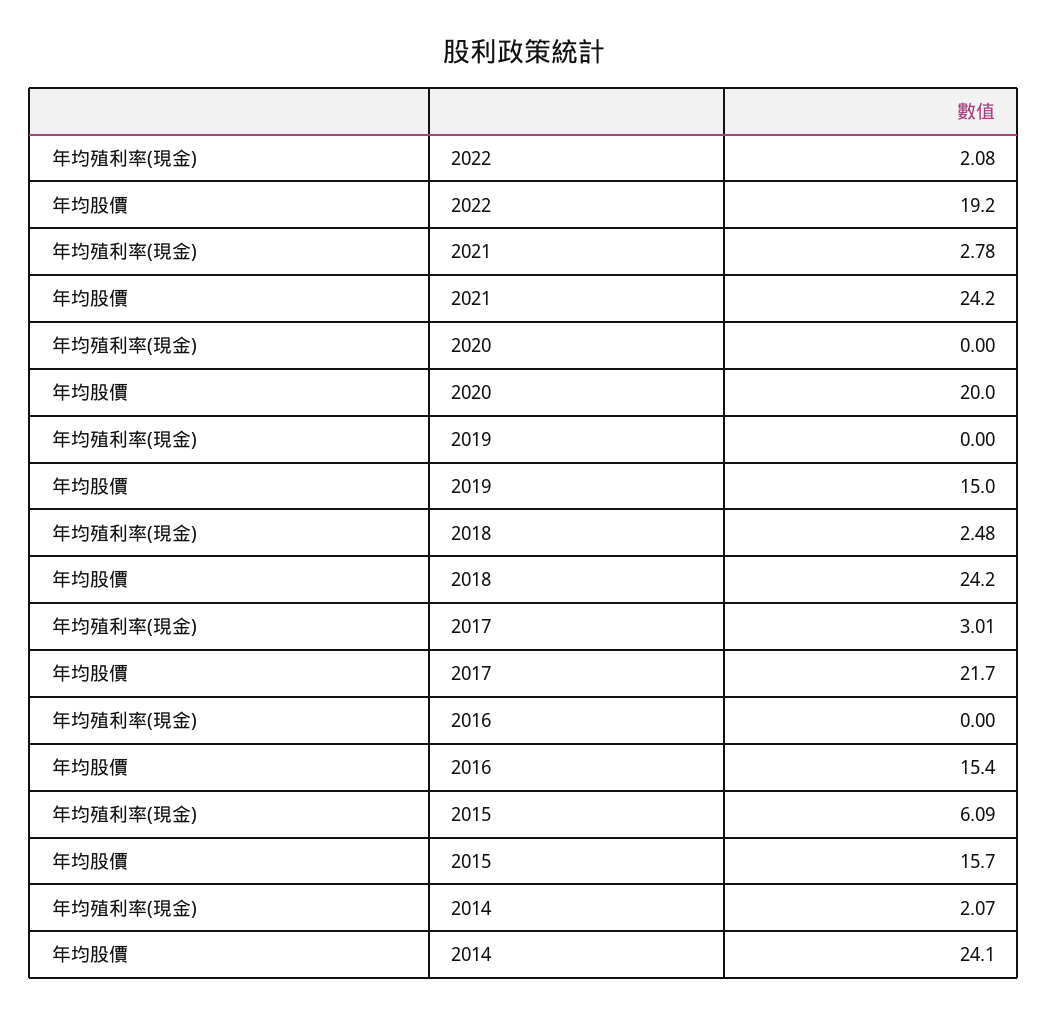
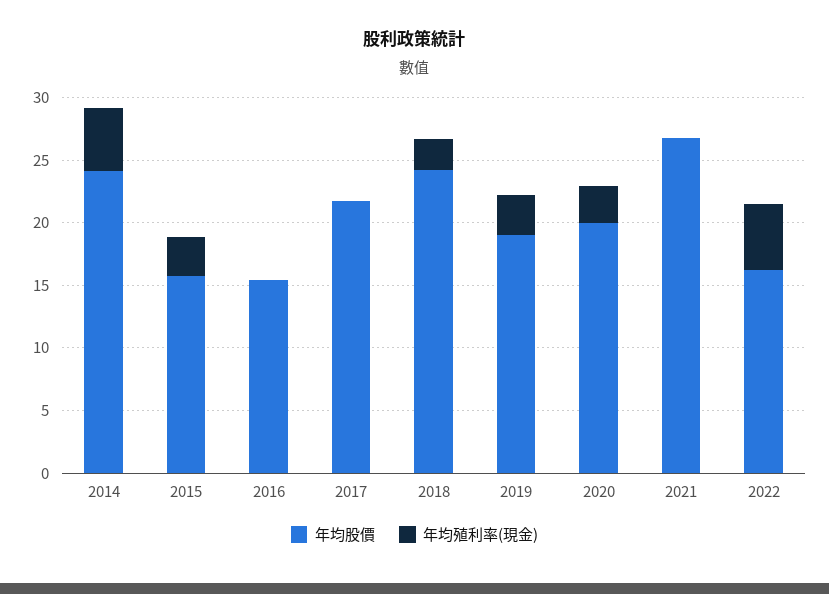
年均殖利率(現金), 2022: 2.08 -> 5
年均股價, 2022: 19.2 -> 16
年均殖利率(現金), 2021: 2.78 -> 0
年均股價, 2021: 24.2 -> 27
年均殖利率(現金), 2020: 0 -> 3
年均殖利率(現金), 2019: 0 -> 3
年均股價, 2019: 15 -> 19
年均殖利率(現金), 2017: 3.01 -> 0
年均殖利率(現金), 2015: 6.09 -> 3
年均殖利率(現金), 2014: 2.07 -> 5

